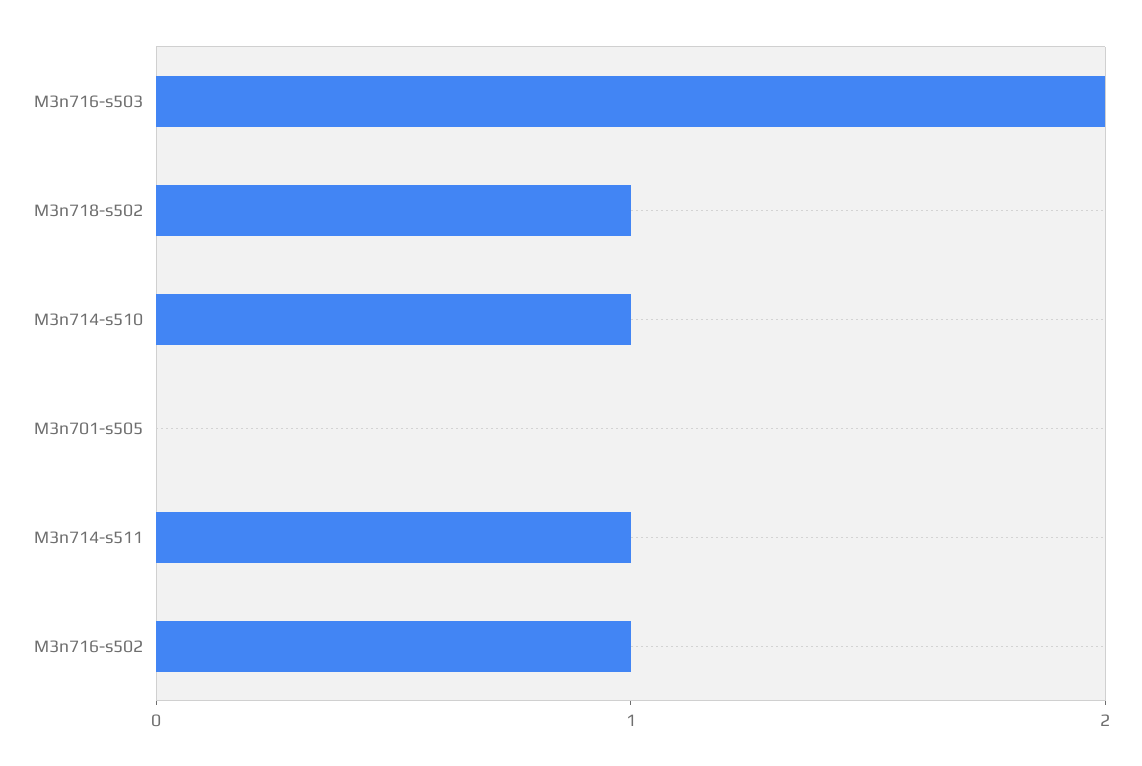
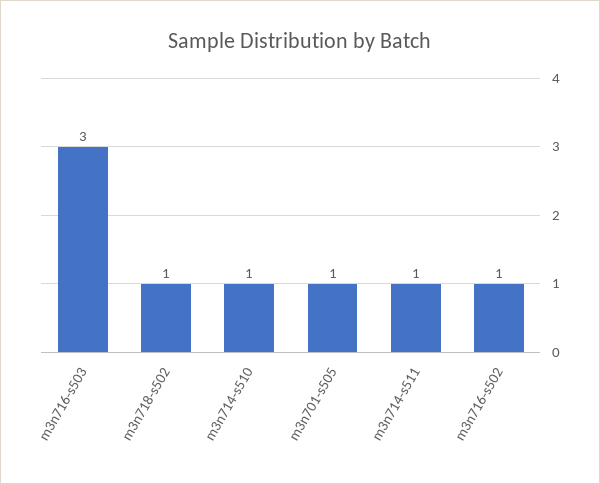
M3n716-s503: 2 -> 3
M3n701-s505: 0 -> 1

